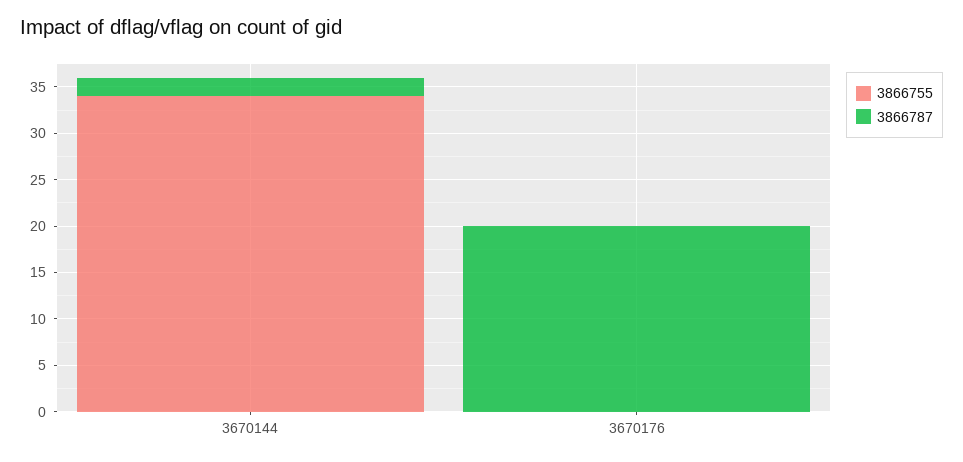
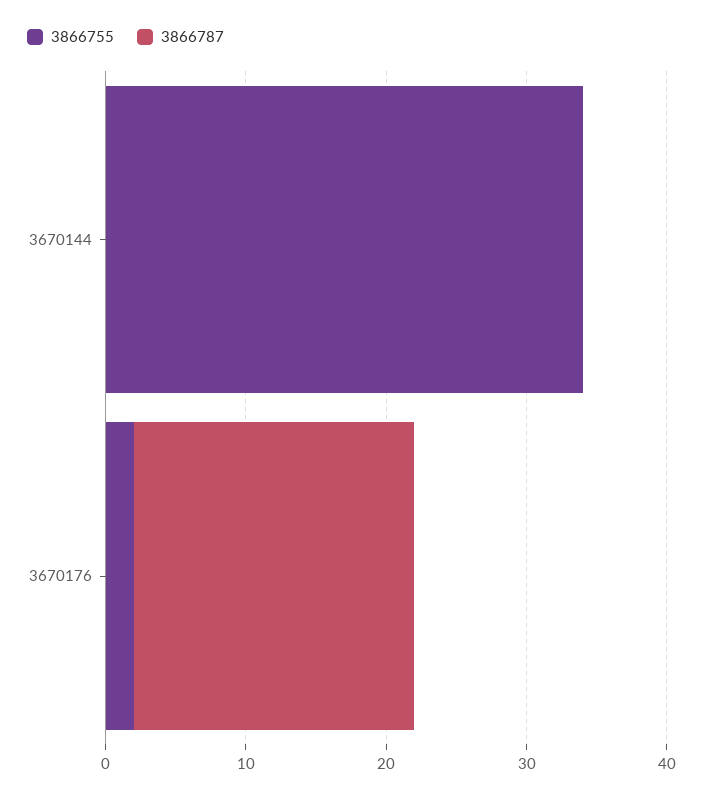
3866787, 3670144: 2 -> 0
3866755, 3670176: 0 -> 2

